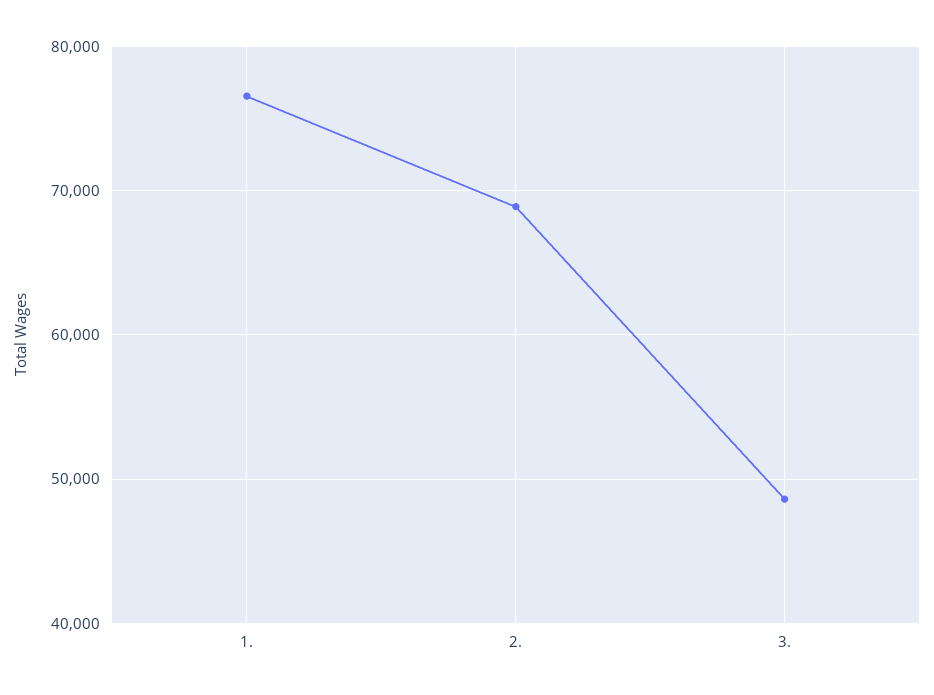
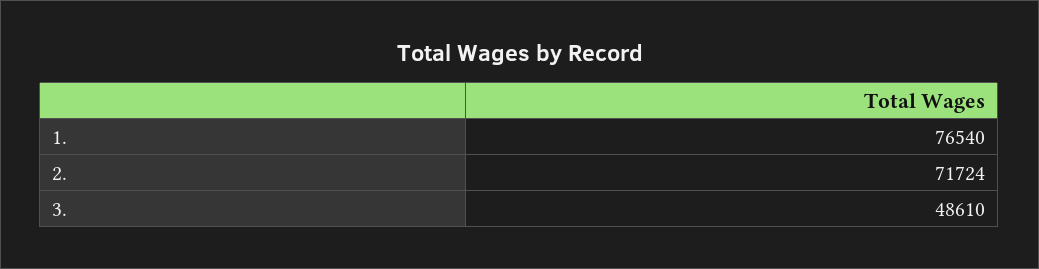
2.: 69000 -> 71724

